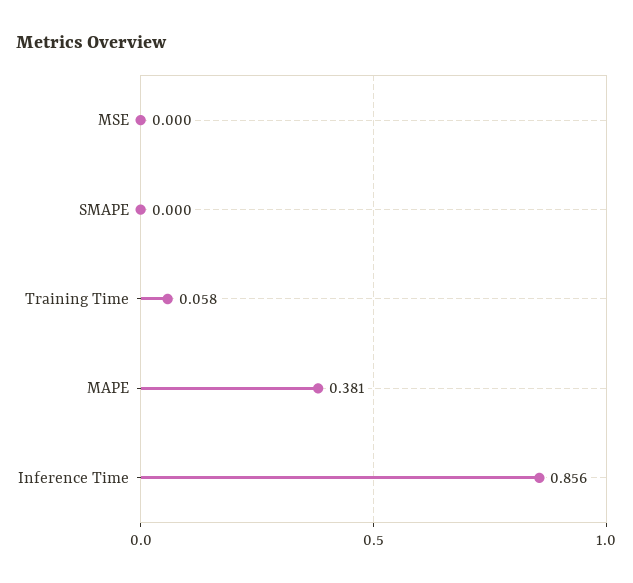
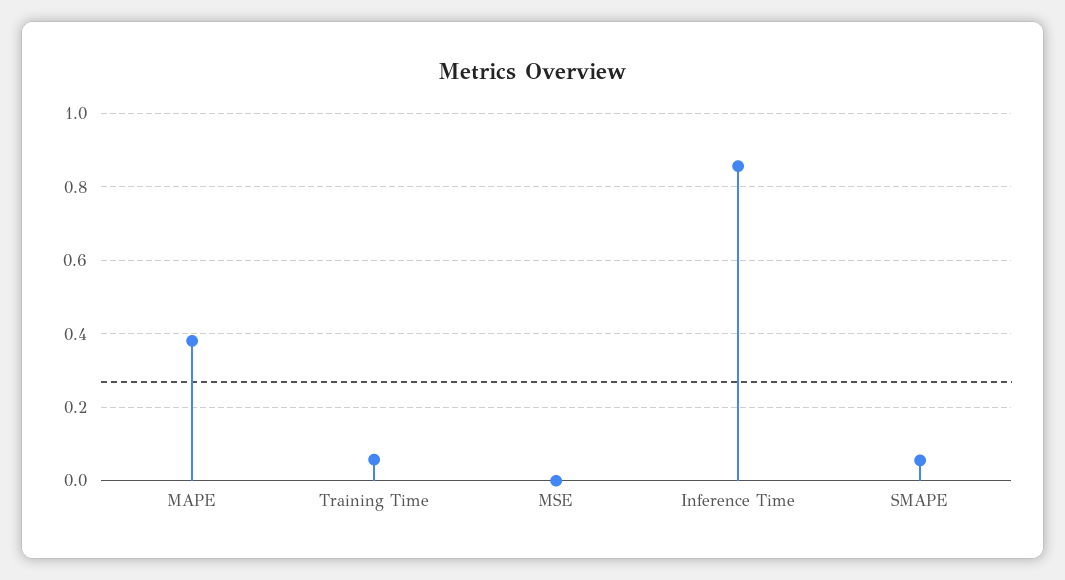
SMAPE: 0 -> 0.06

